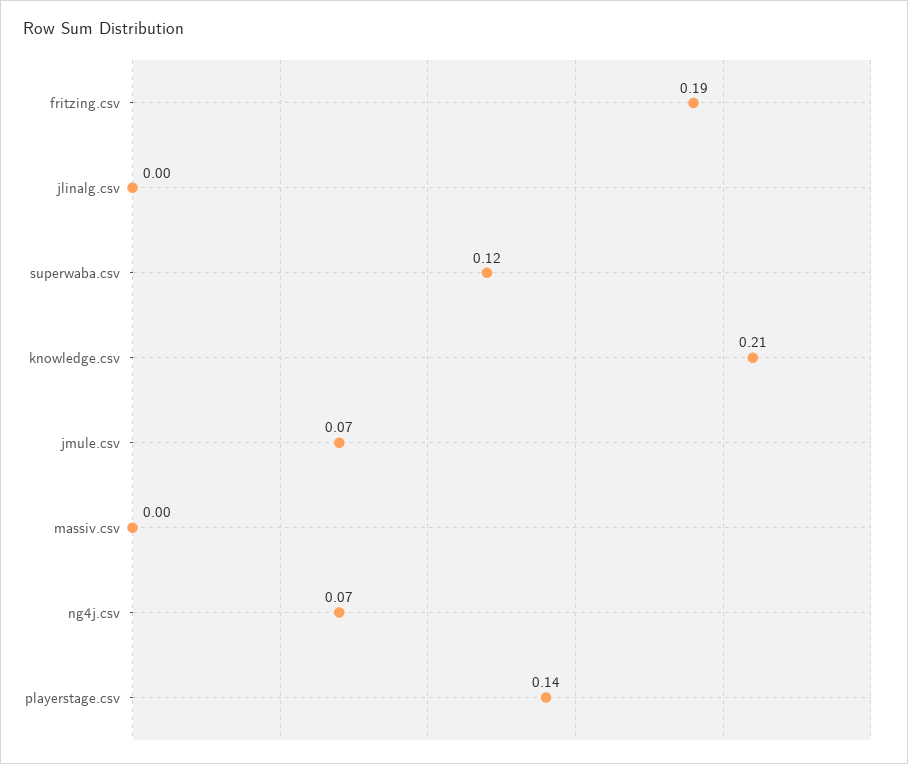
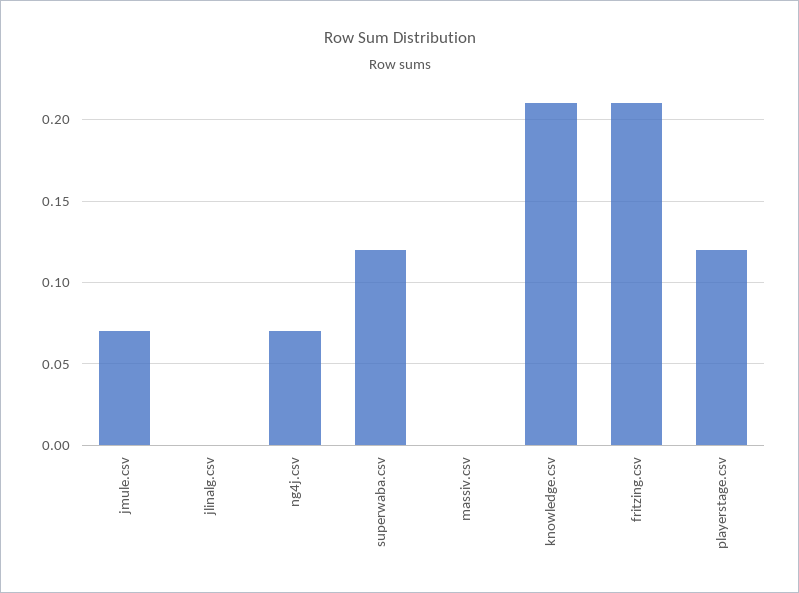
fritzing.csv: 0.19 -> 0.21
playerstage.csv: 0.14 -> 0.12

